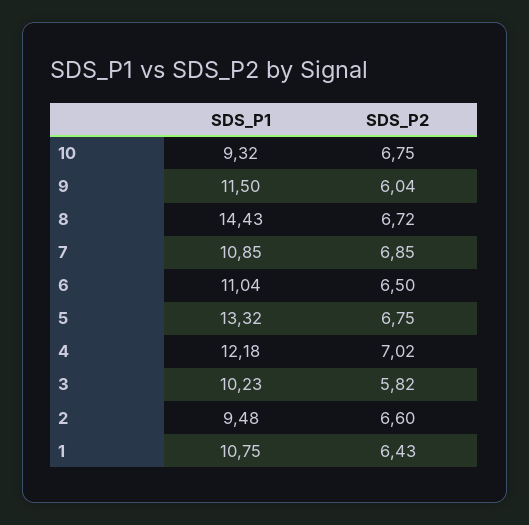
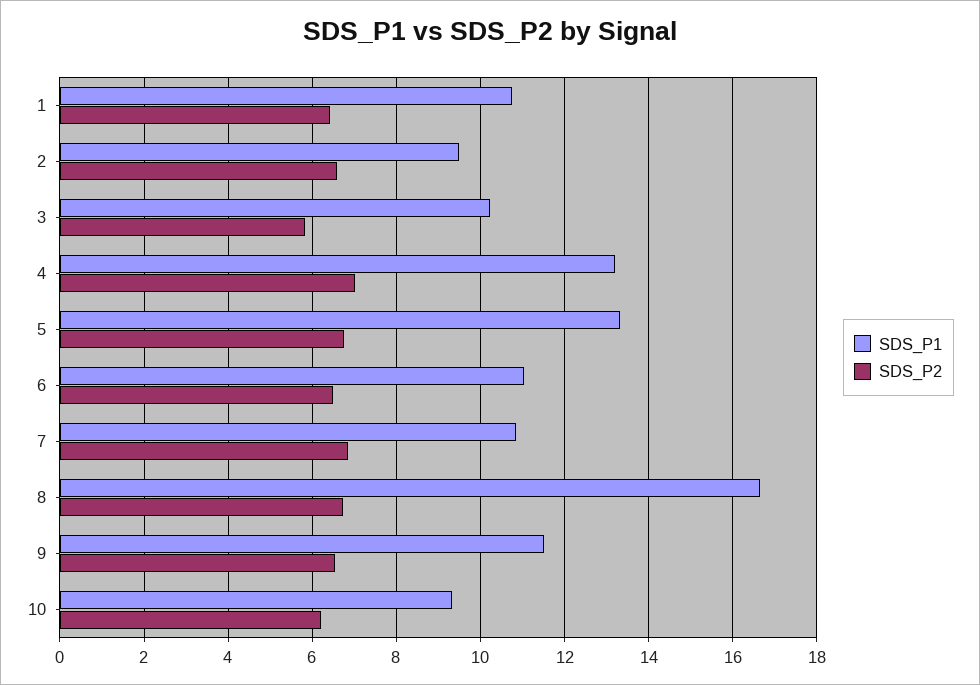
SDS_P2, 10: 6.75 -> 6.2
SDS_P2, 9: 6.04 -> 6.6
SDS_P1, 8: 14.43 -> 16.6
SDS_P1, 4: 12.18 -> 13.2

